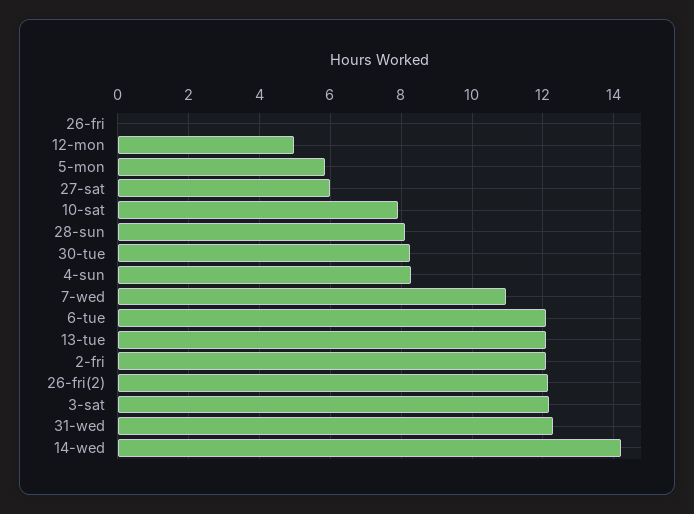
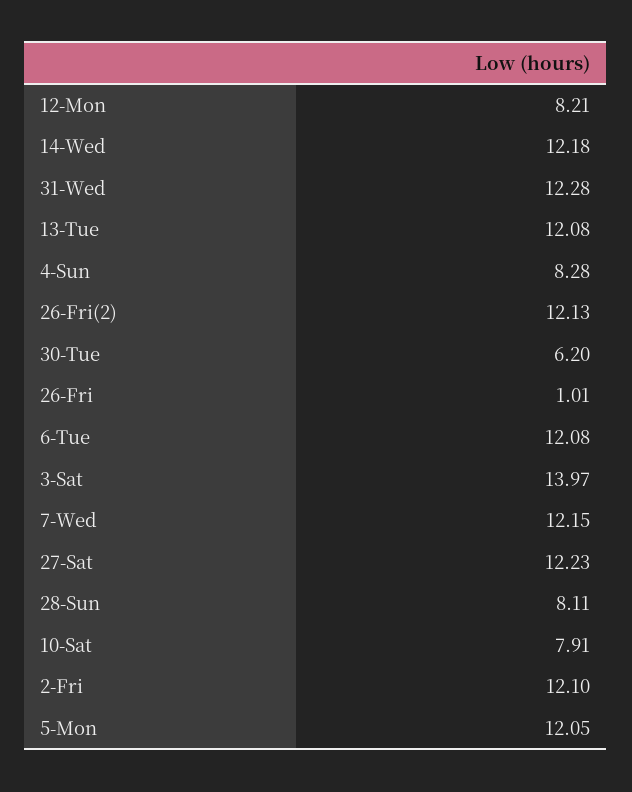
26-fri: 0 -> 1.01
12-mon: 5 -> 8.21
5-mon: 5.8 -> 12.05
27-sat: 6 -> 12.23
30-tue: 8.2 -> 6.2
7-wed: 11 -> 12.15
3-sat: 12.2 -> 13.97
14-wed: 14.2 -> 12.18

